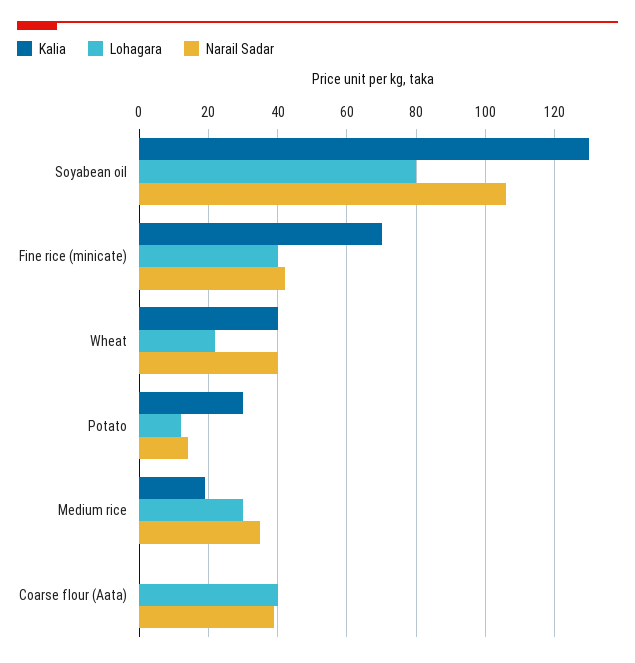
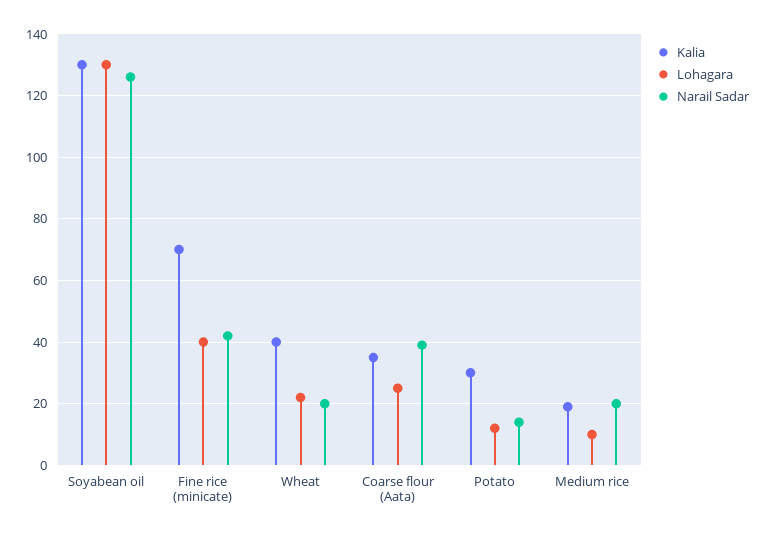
Lohagara, Soyabean oil: 80 -> 130
Narail Sadar, Soyabean oil: 105 -> 125
Narail Sadar, Wheat: 40 -> 20
Lohagara, Medium rice: 30 -> 10
Narail Sadar, Medium rice: 35 -> 20
Kalia, Coarse flour (Aata): 0 -> 35
Lohagara, Coarse flour (Aata): 40 -> 25

